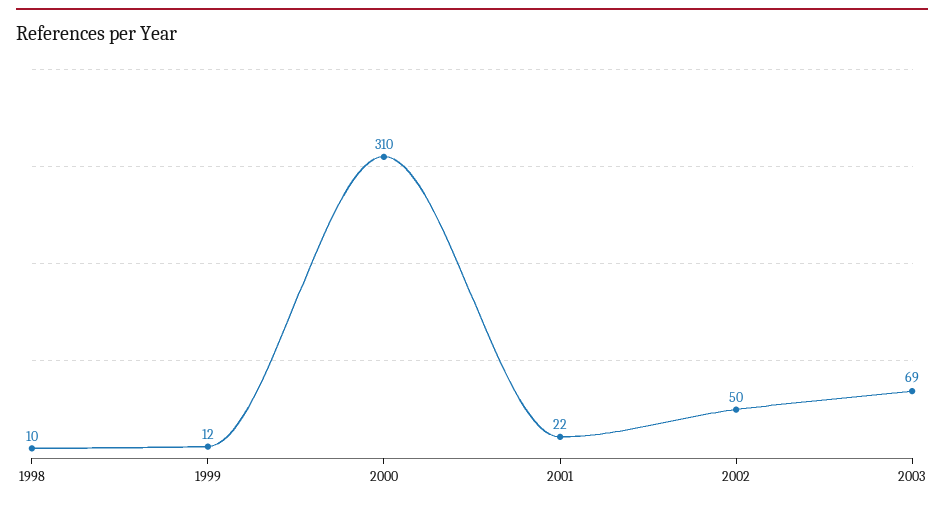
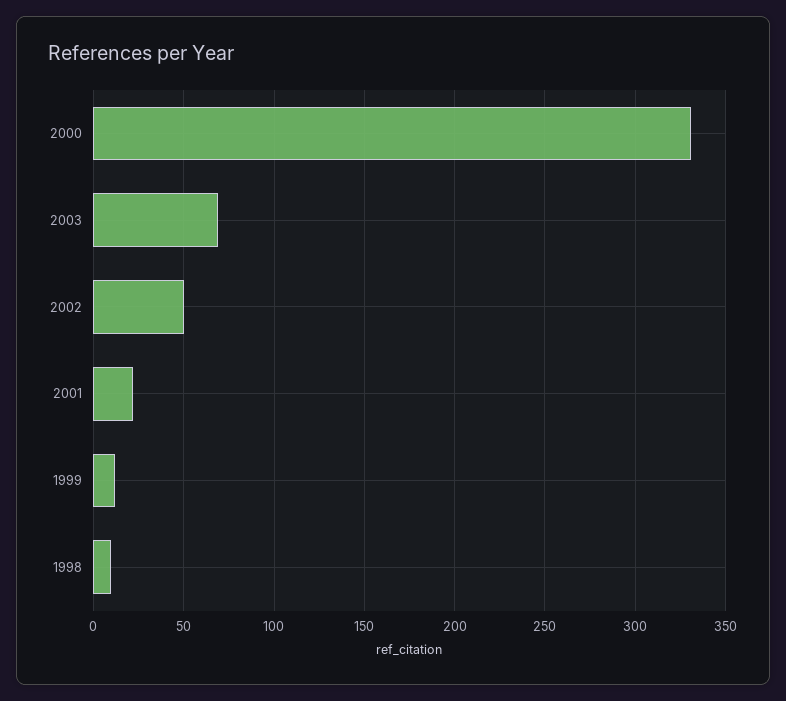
2000: 310 -> 330

